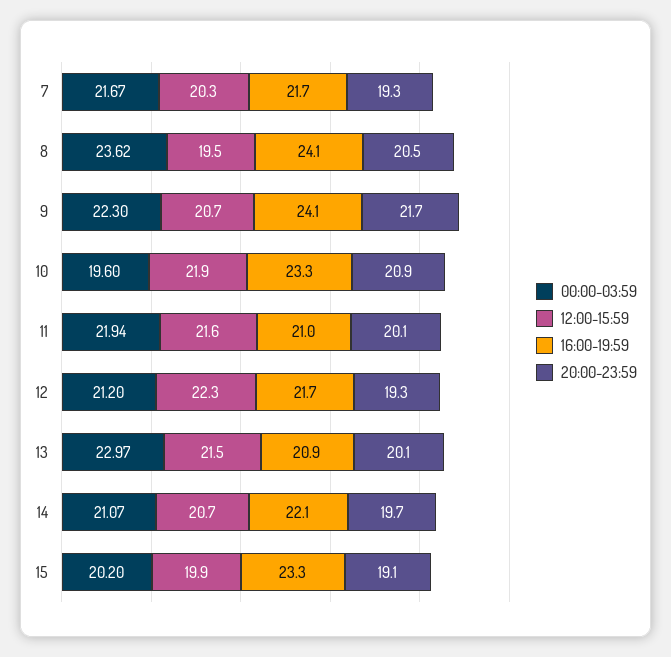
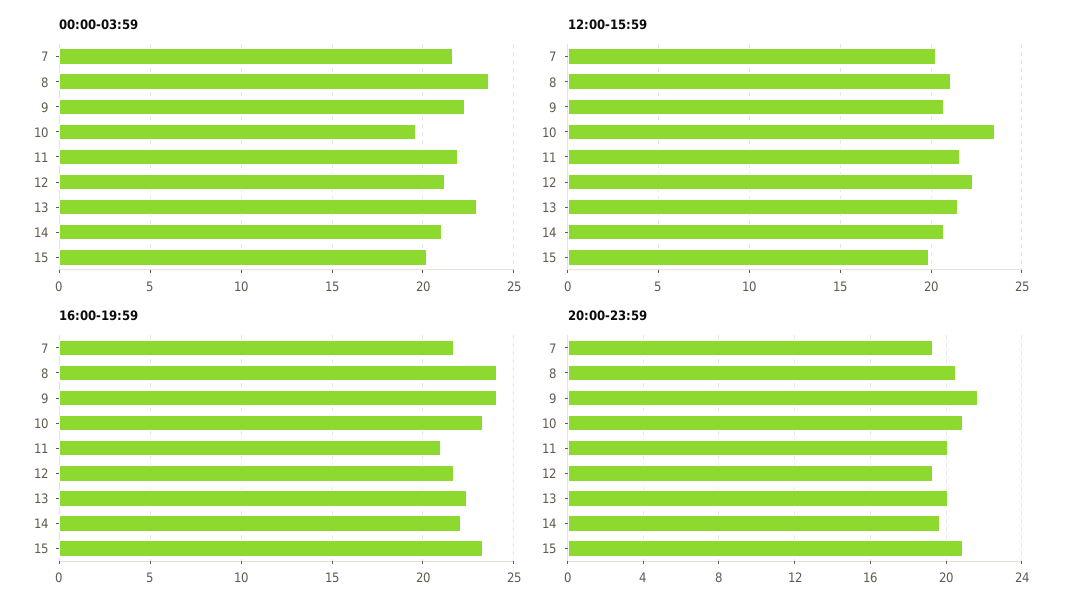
12:00-15:59, 8: 19.5 -> 21
12:00-15:59, 10: 21.9 -> 23.5
16:00-19:59, 13: 20.9 -> 22.5
20:00-23:59, 15: 19.1 -> 21

